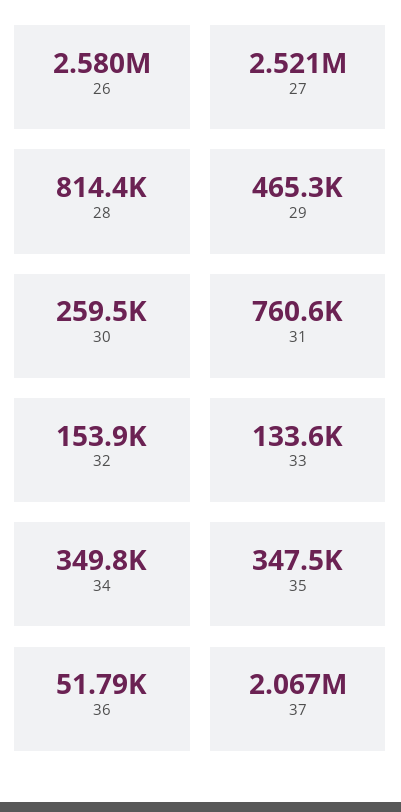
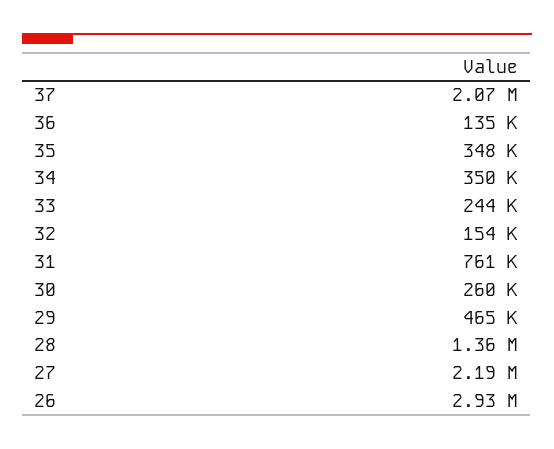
26: 2580000 -> 2930000
27: 2521000 -> 2190000
28: 814400 -> 1360000
33: 133600 -> 244000
36: 51790 -> 135000

